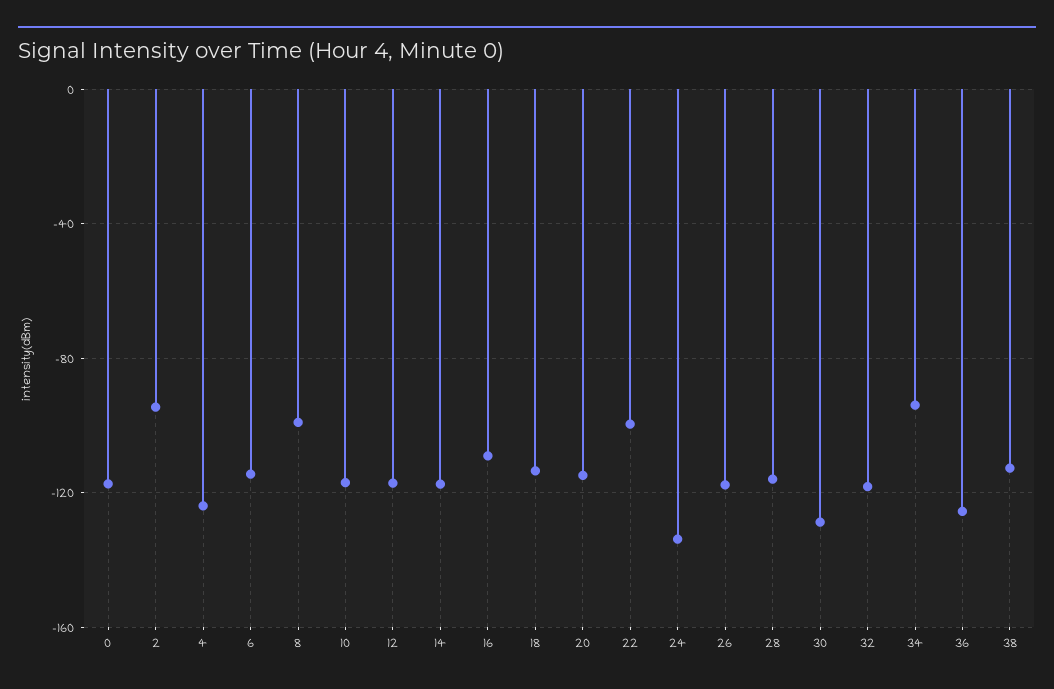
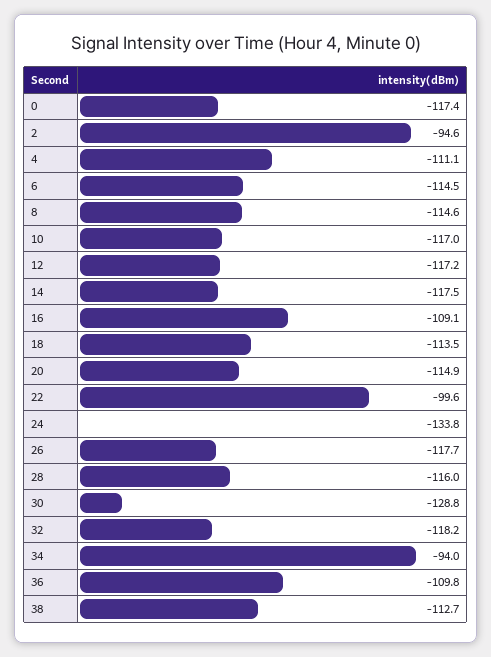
4: -125 -> -111.1
8: -100 -> -114.6
36: -125 -> -109.8

